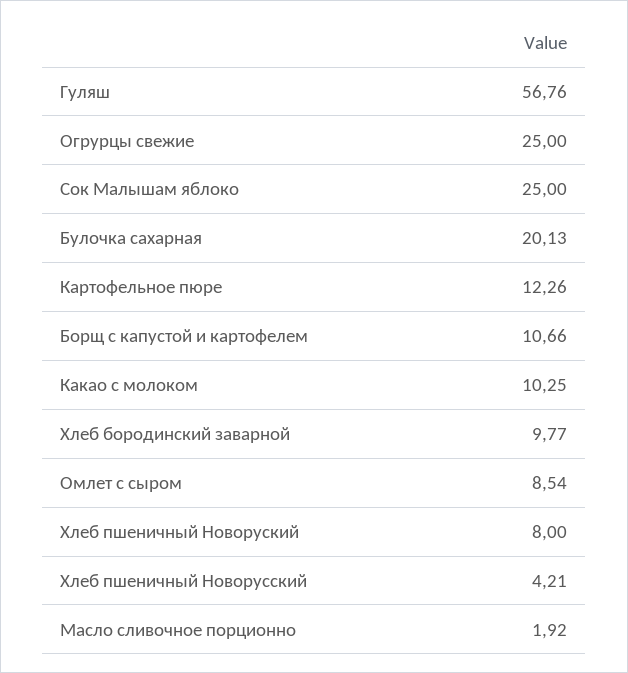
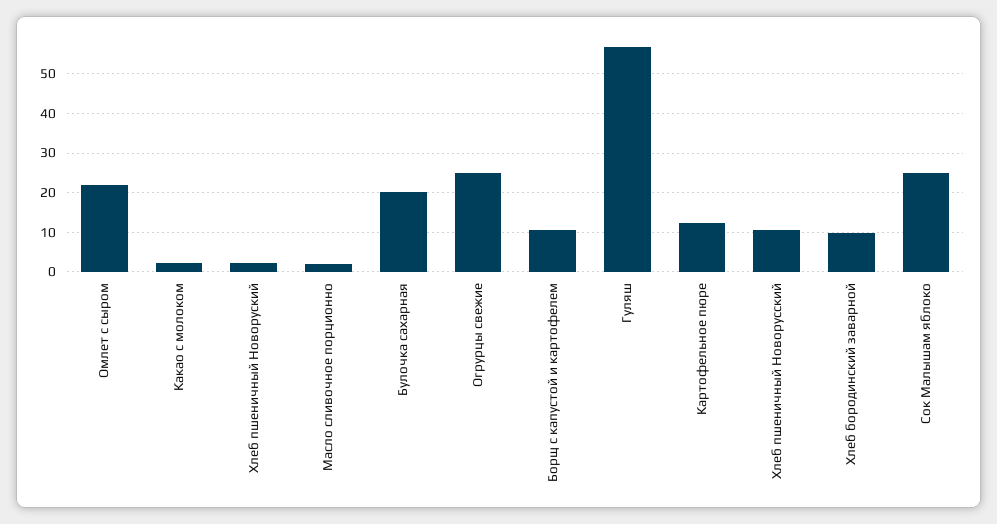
Какао с молоком: 10.25 -> 2
Омлет с сыром: 8.54 -> 22
Хлеб пшеничный Новоруский: 8 -> 2
Хлеб пшеничный Новорусский: 4.21 -> 10

